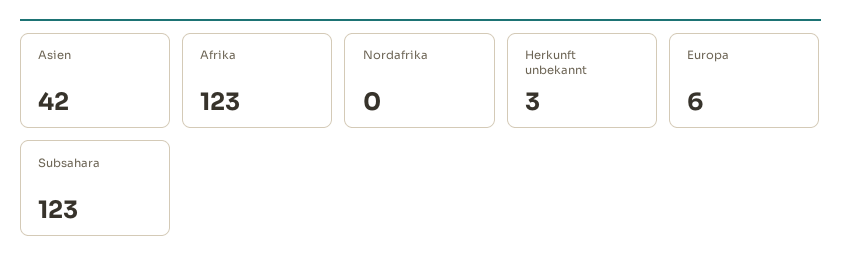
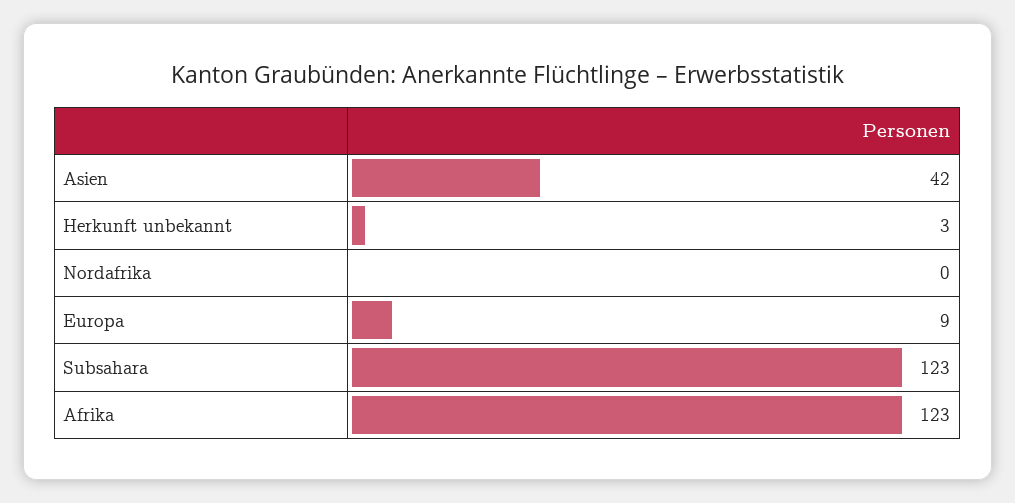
Europa: 6 -> 9

